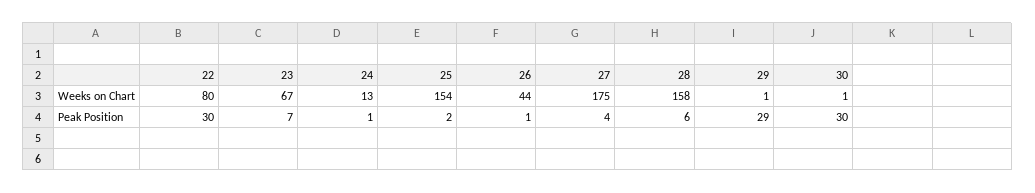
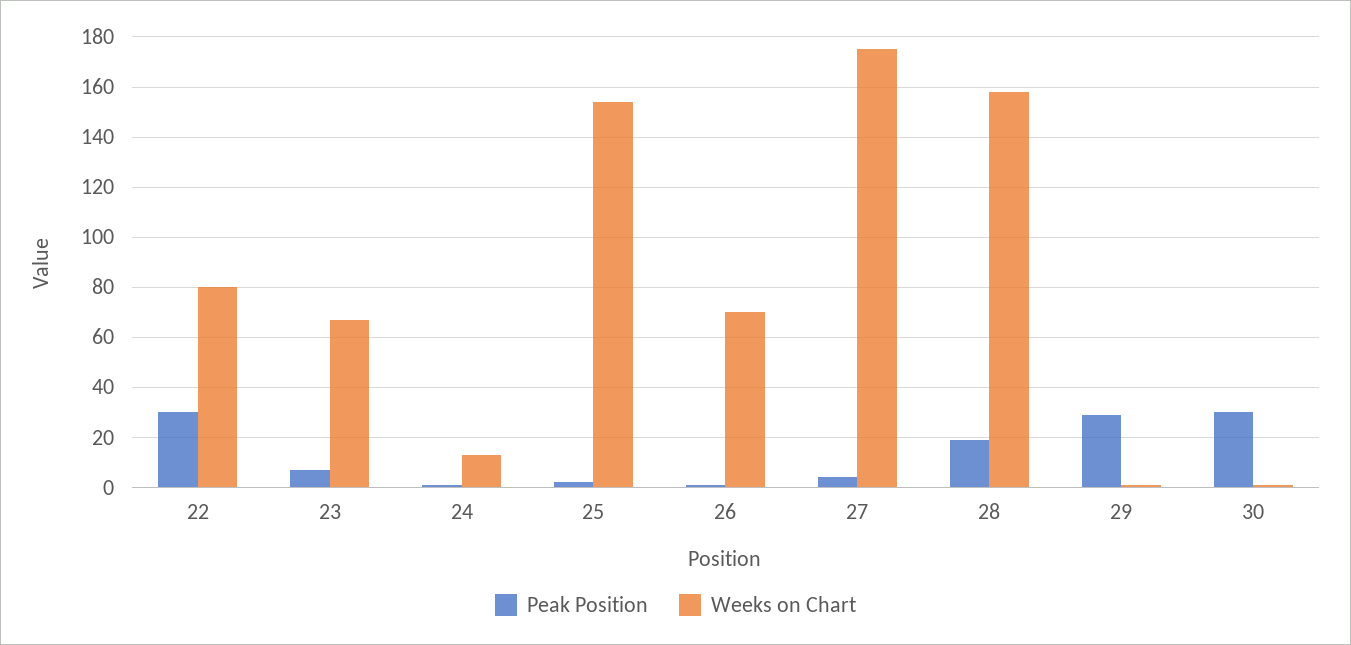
Weeks on Chart, 26: 44 -> 70
Peak Position, 28: 6 -> 20

